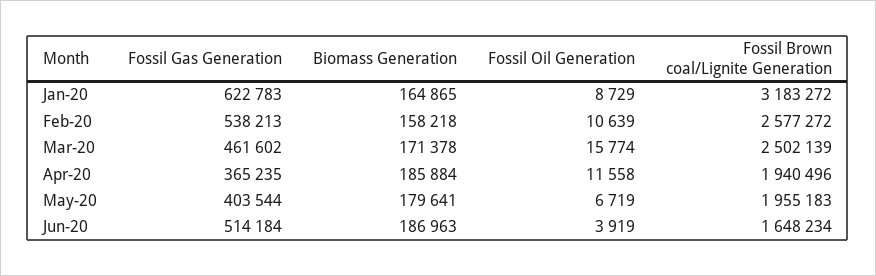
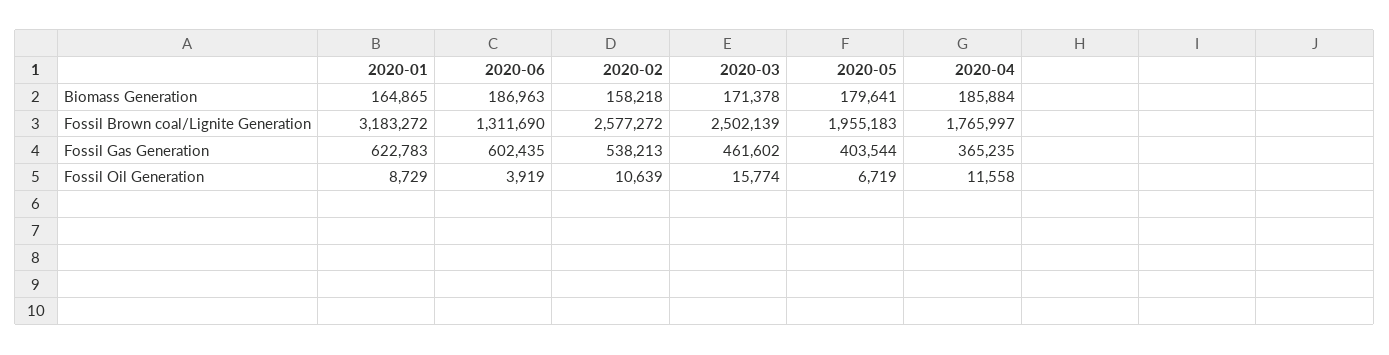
Fossil Brown coal/Lignite Generation, Apr-20: 1940496 -> 1765997
Fossil Gas Generation, Jun-20: 514184 -> 602435
Fossil Brown coal/Lignite Generation, Jun-20: 1648234 -> 1311690

